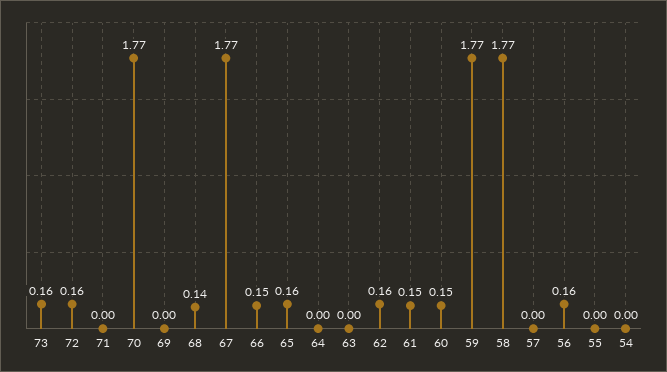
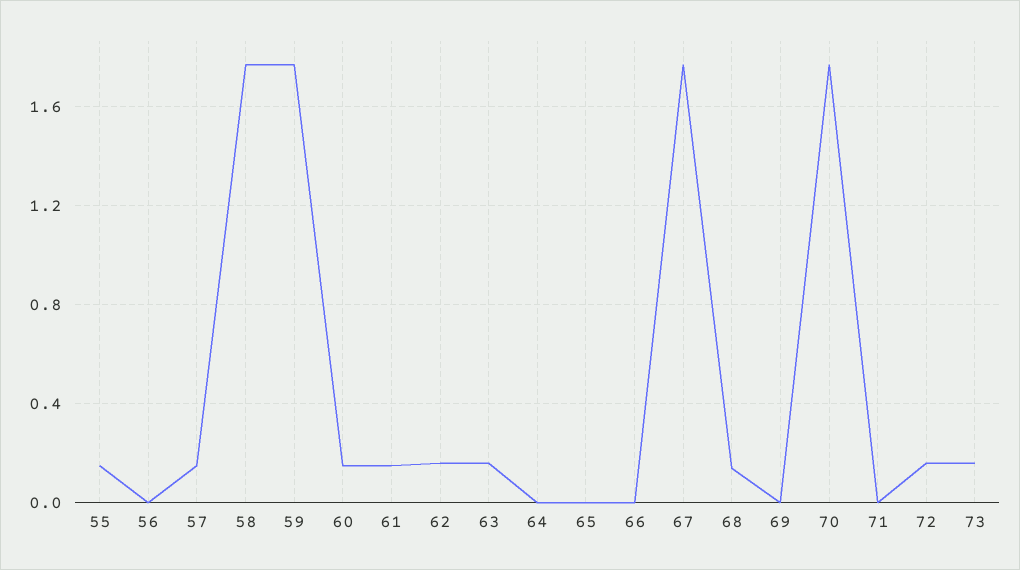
66: 0.15 -> 0
65: 0.16 -> 0
63: 0 -> 0.15
57: 0 -> 0.15
56: 0.16 -> 0
55: 0 -> 0.15
54: 0 -> none

